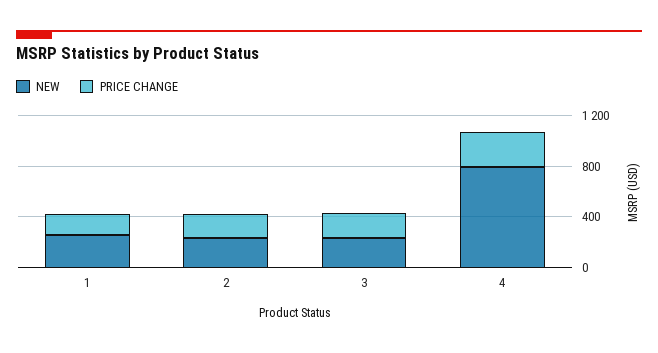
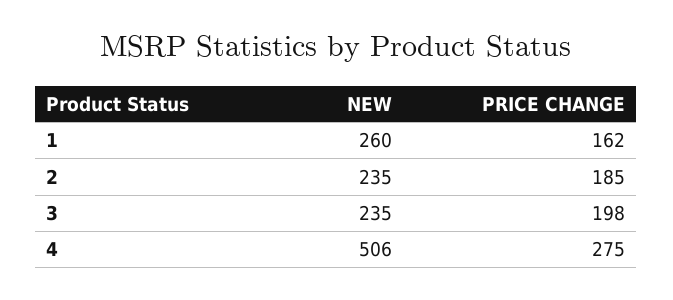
NEW, 4: 800 -> 506

